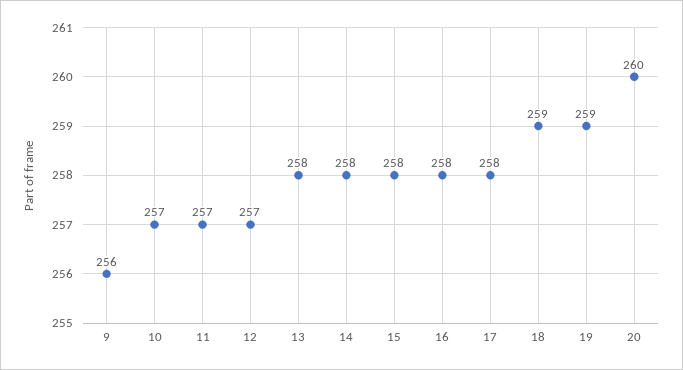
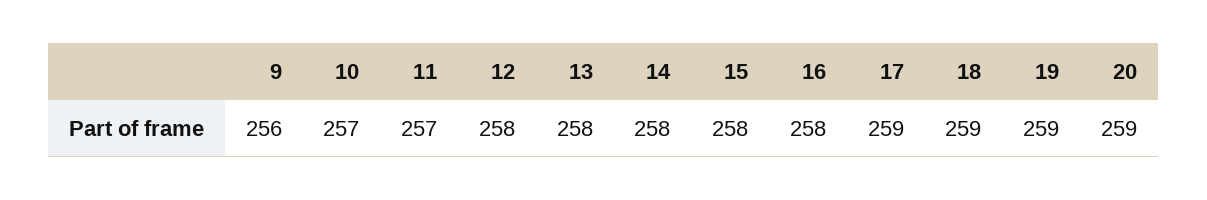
12: 257 -> 258
17: 258 -> 259
20: 260 -> 259

